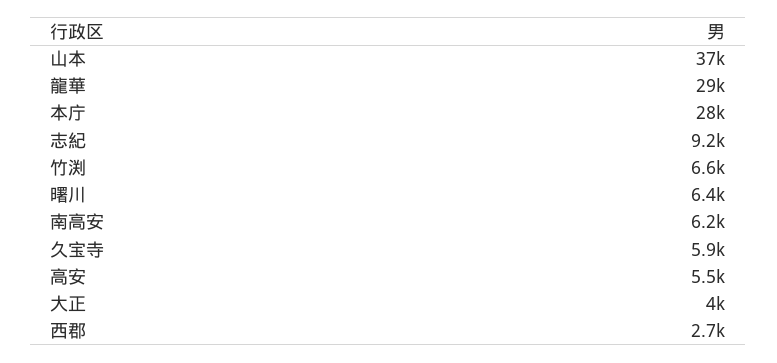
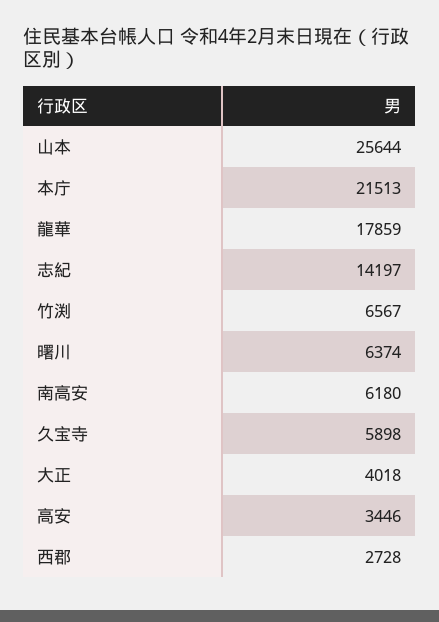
山本: 37000 -> 25644
龍華: 29000 -> 17859
本庁: 28000 -> 21513
志紀: 9200 -> 14197
高安: 5500 -> 3446

